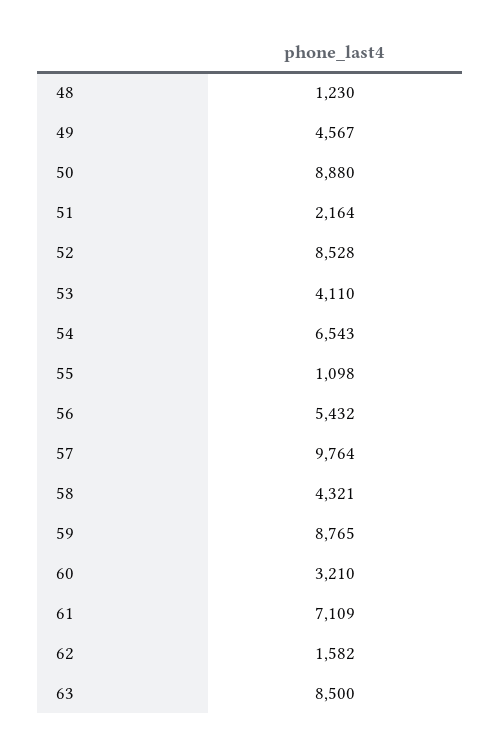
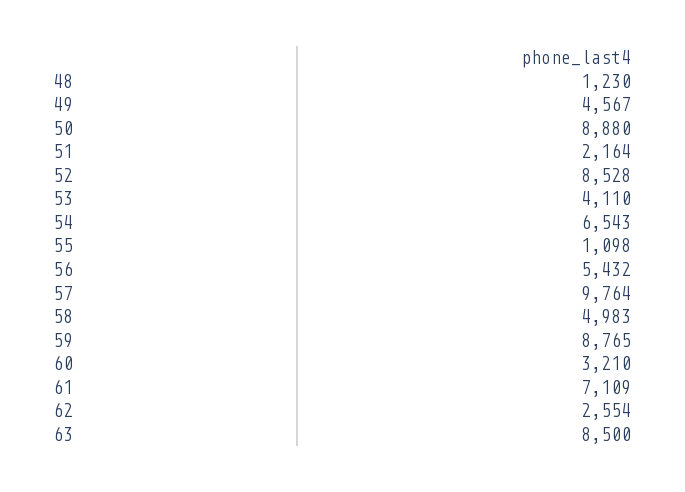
58: 4321 -> 4983
62: 1582 -> 2554

